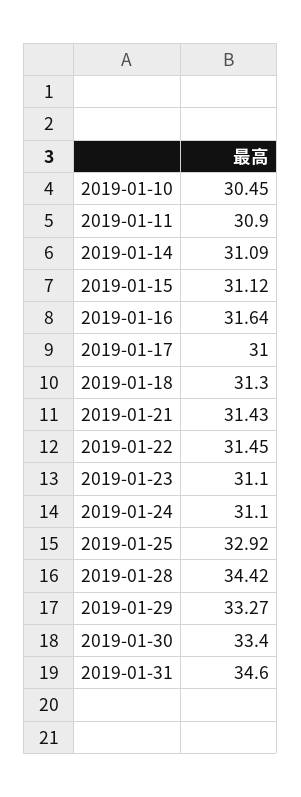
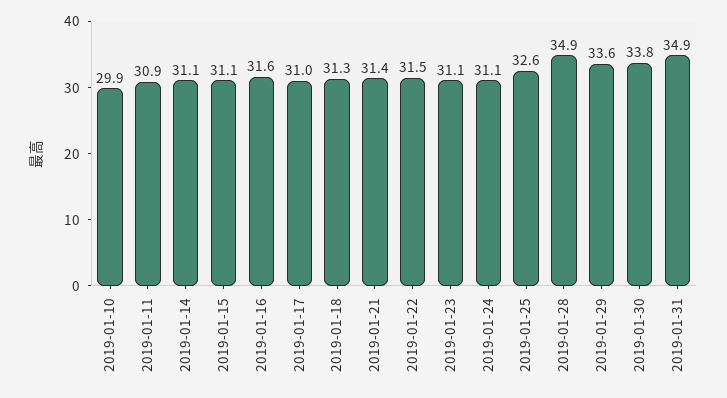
2019-01-10: 30.45 -> 29.9
2019-01-25: 32.92 -> 32.6
2019-01-28: 34.42 -> 34.9
2019-01-29: 33.27 -> 33.6
2019-01-30: 33.4 -> 33.8
2019-01-31: 34.6 -> 34.9

